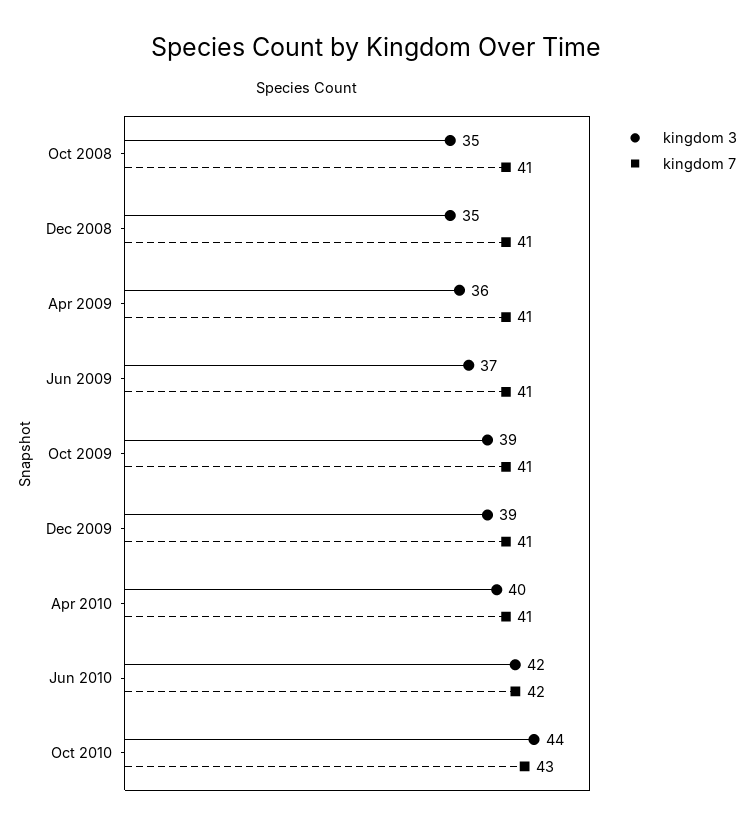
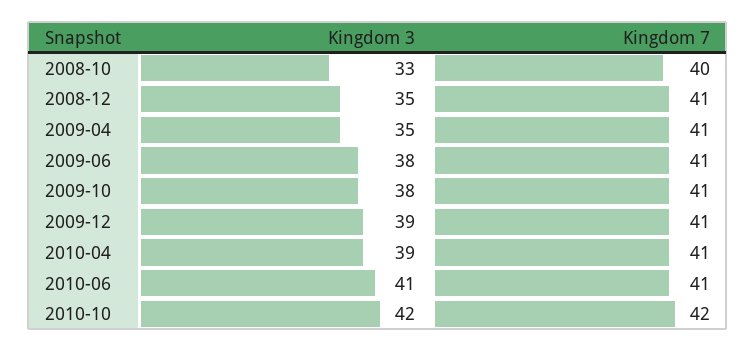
kingdom 3, Oct 2008: 35 -> 33
kingdom 7, Oct 2008: 41 -> 40
kingdom 3, Apr 2009: 36 -> 35
kingdom 3, Jun 2009: 37 -> 38
kingdom 3, Oct 2009: 39 -> 38
kingdom 3, Apr 2010: 40 -> 39
kingdom 3, Jun 2010: 42 -> 41
kingdom 7, Jun 2010: 42 -> 41
kingdom 3, Oct 2010: 44 -> 42
kingdom 7, Oct 2010: 43 -> 42

